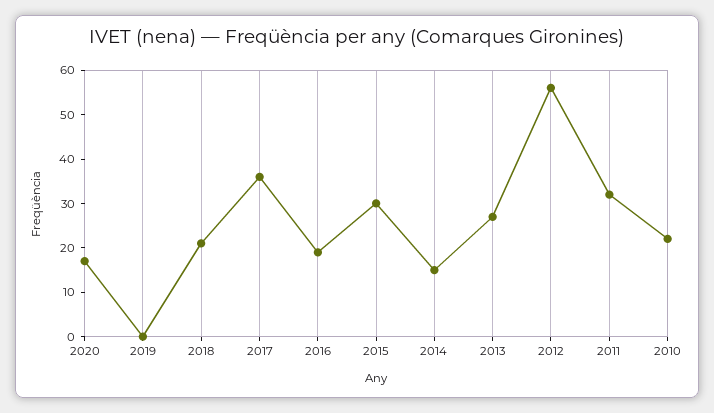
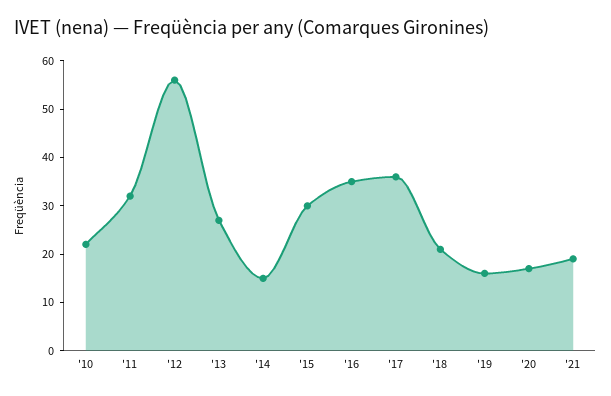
2019: 0 -> 15
2016: 20 -> 35
'21: none -> 20

